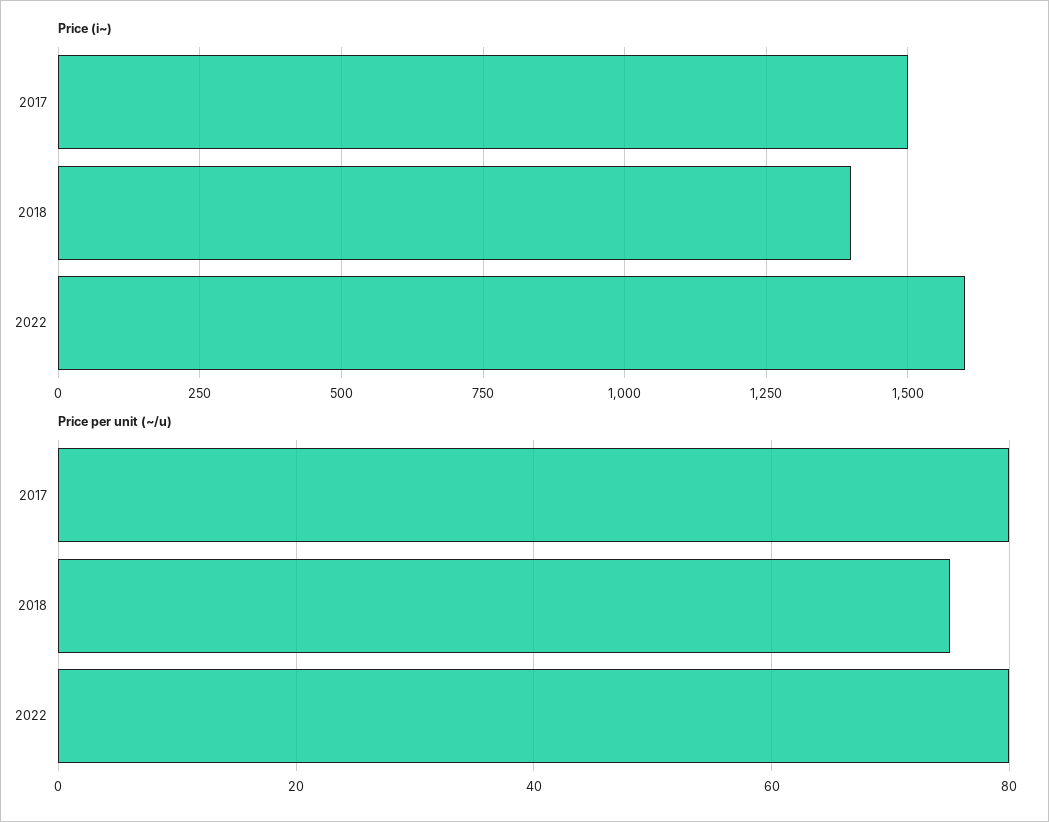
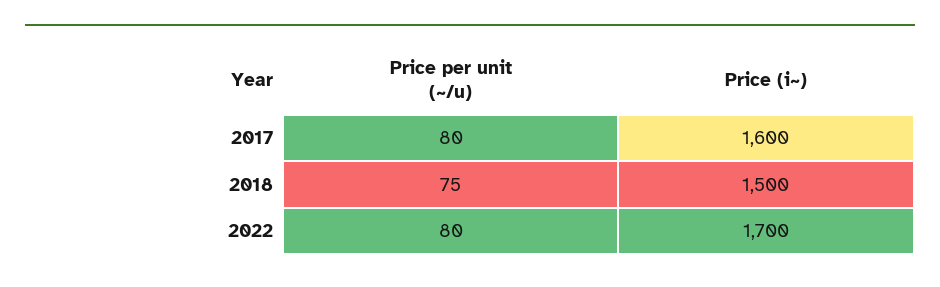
Price (i~), 2017: 1500 -> 1600
Price (i~), 2018: 1400 -> 1500
Price (i~), 2022: 1600 -> 1700

